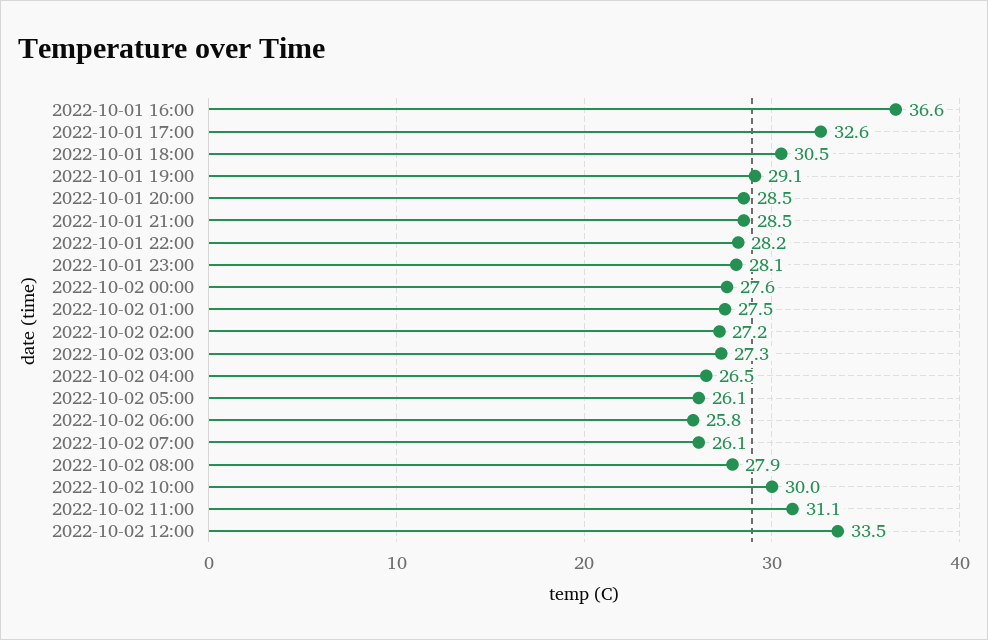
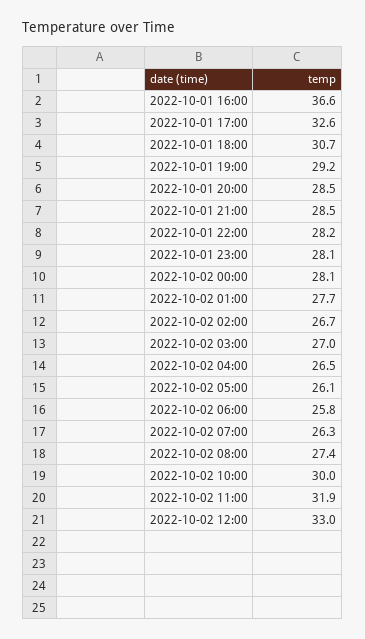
2022-10-01 18:00: 30.5 -> 30.7
2022-10-01 19:00: 29.1 -> 29.2
2022-10-02 00:00: 27.6 -> 28.1
2022-10-02 01:00: 27.5 -> 27.7
2022-10-02 02:00: 27.2 -> 26.7
2022-10-02 03:00: 27.3 -> 27
2022-10-02 07:00: 26.1 -> 26.3
2022-10-02 08:00: 27.9 -> 27.4
2022-10-02 11:00: 31.1 -> 31.9
2022-10-02 12:00: 33.5 -> 33

